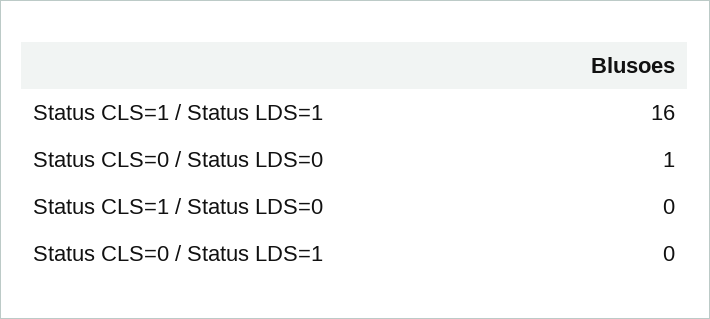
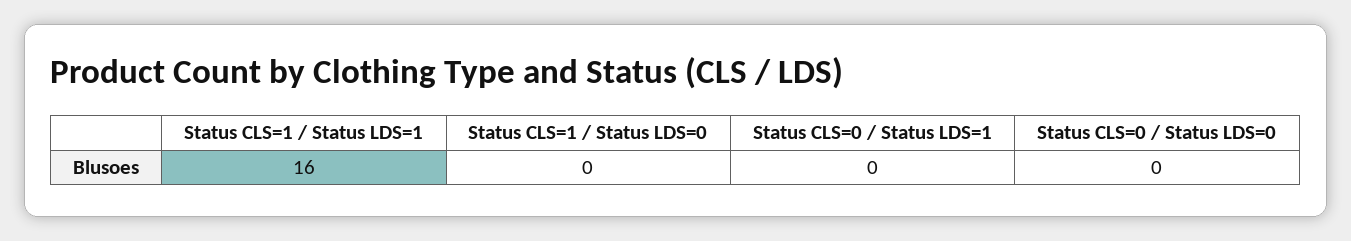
Status CLS=0 / Status LDS=0: 1 -> 0

